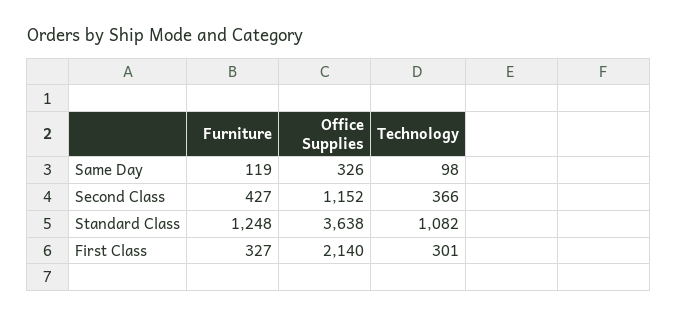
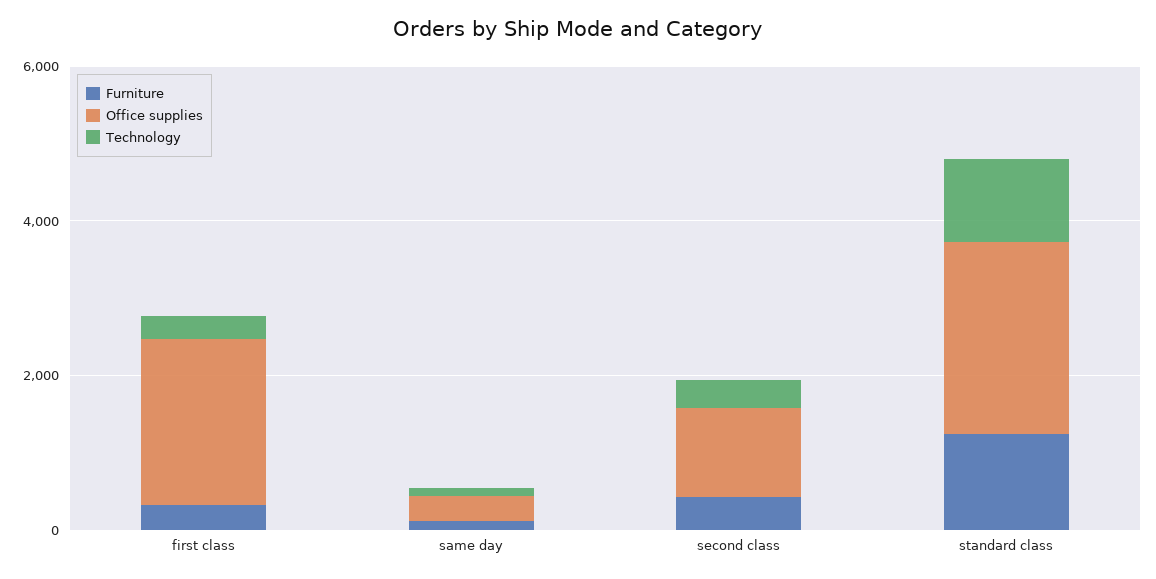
Office Supplies, Standard Class: 3638 -> 2500

